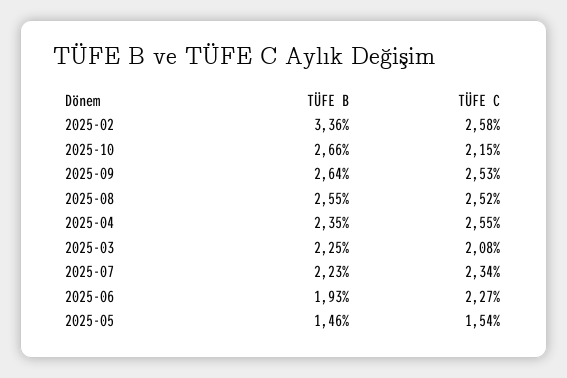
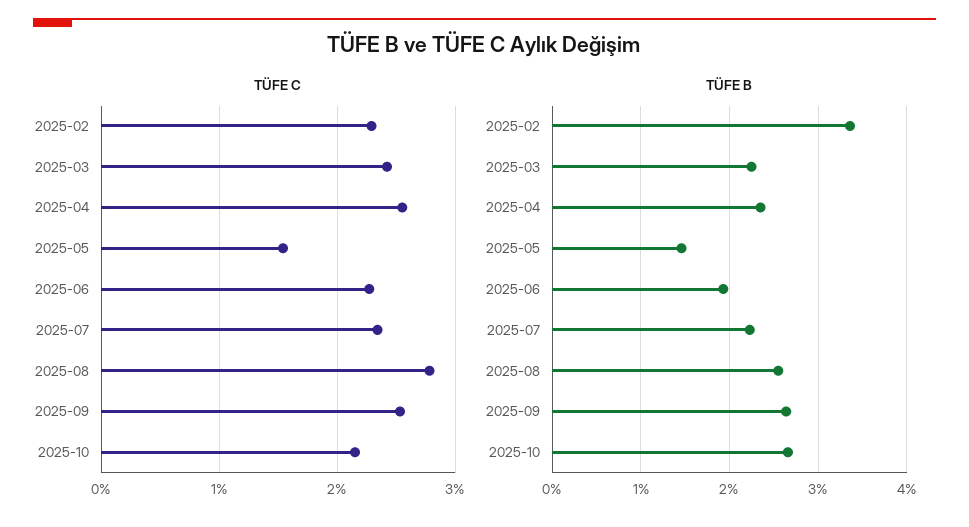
TÜFE C, 2025-02: 2.58 -> 2.3
TÜFE C, 2025-08: 2.52 -> 2.8
TÜFE C, 2025-03: 2.08 -> 2.4

